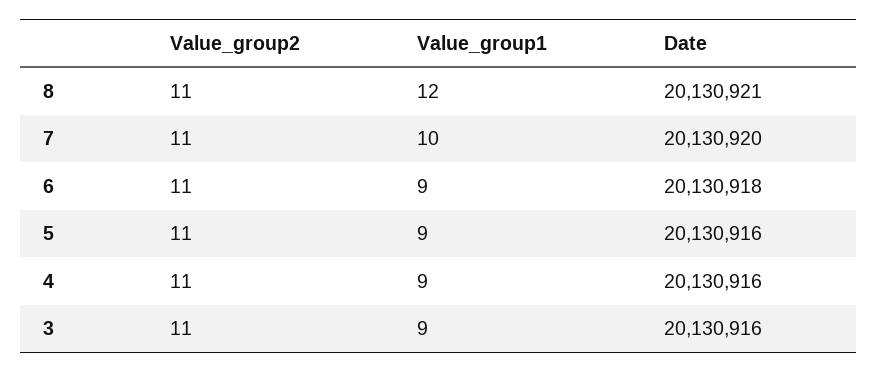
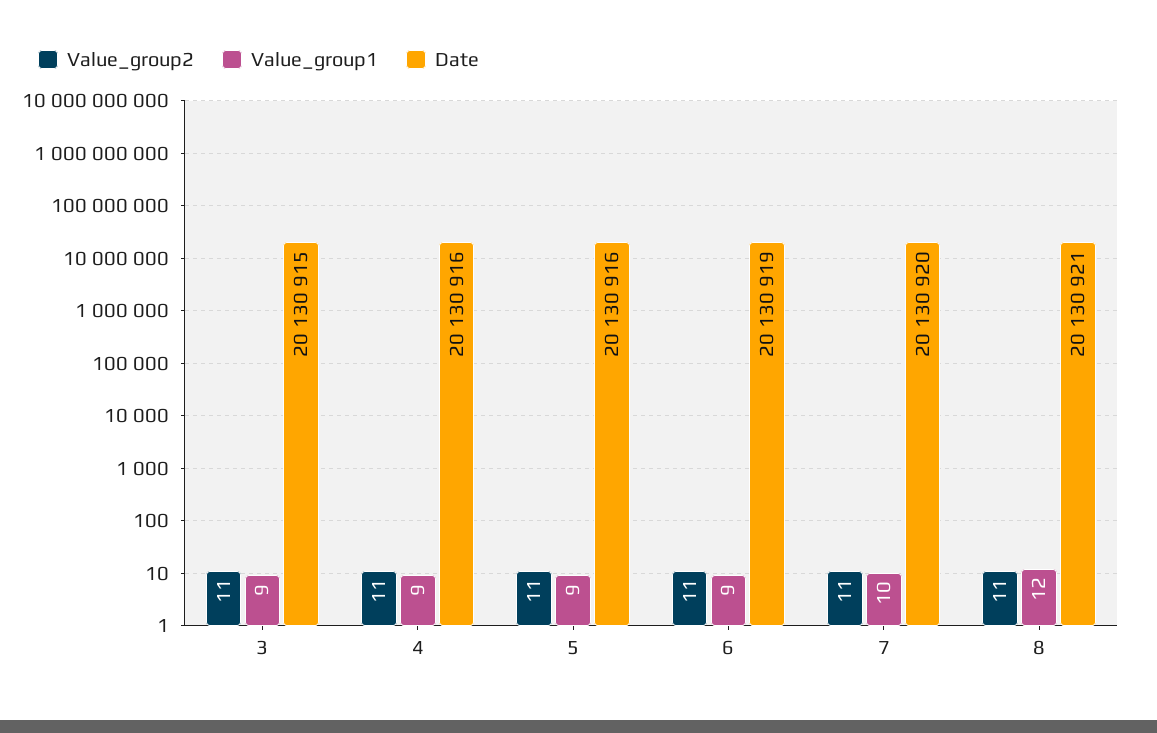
Date, 6: 20130918 -> 20130919
Date, 3: 20130916 -> 20130915

